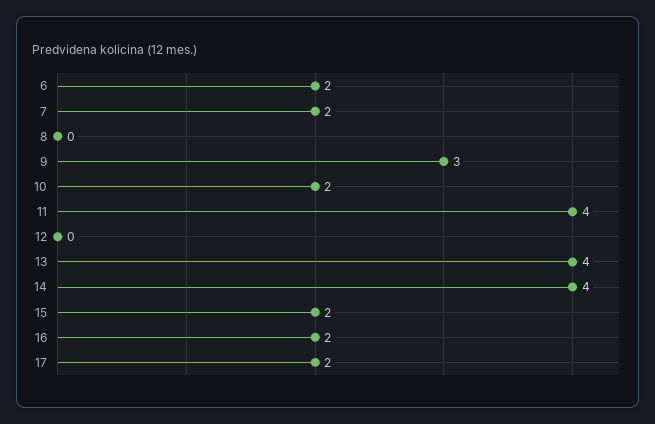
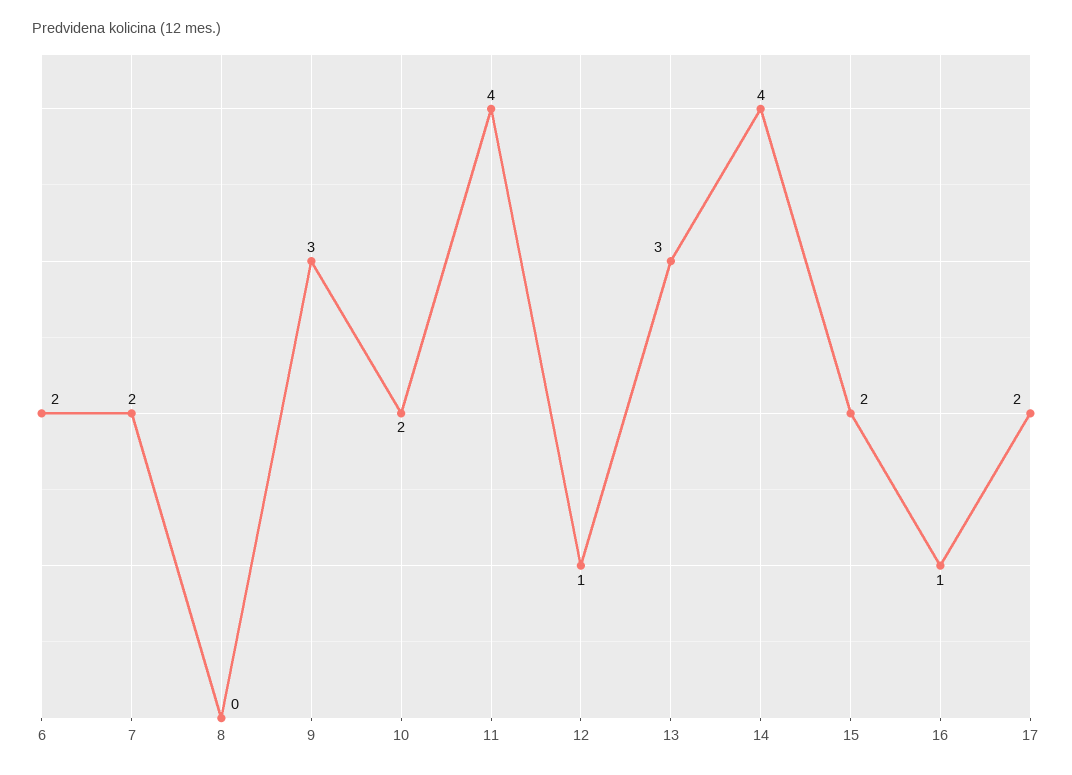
12: 0 -> 1
13: 4 -> 3
16: 2 -> 1

